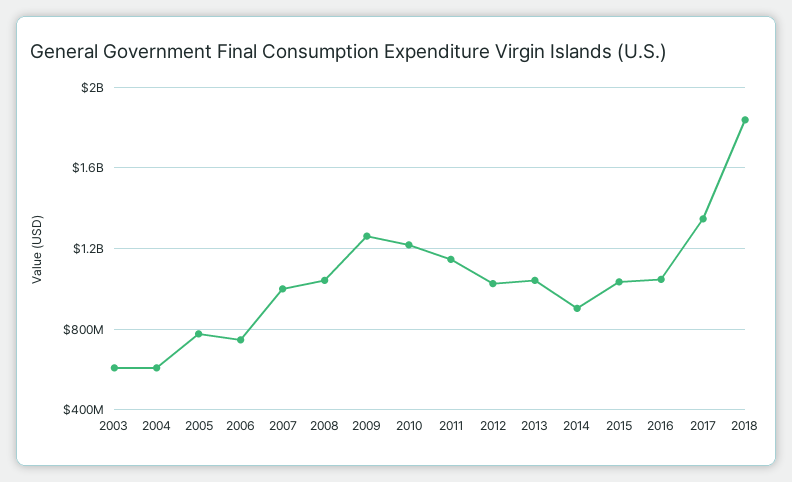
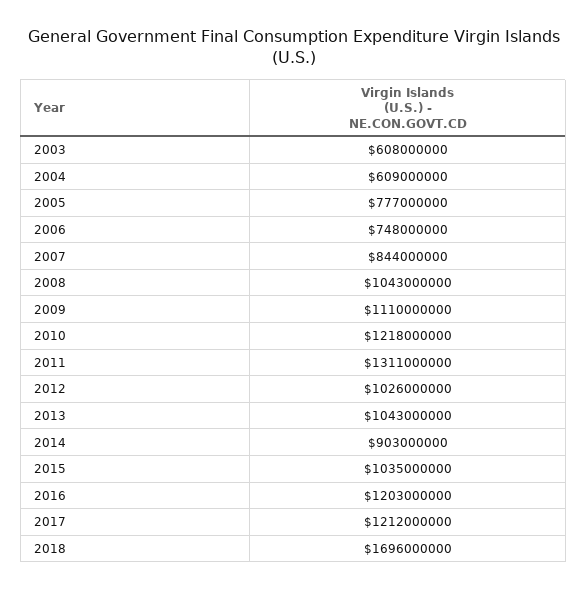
2007: 1000000000 -> 844000000
2009: 1250000000 -> 1110000000
2011: 1150000000 -> 1311000000
2016: 1050000000 -> 1203000000
2017: 1350000000 -> 1212000000
2018: 1850000000 -> 1696000000

